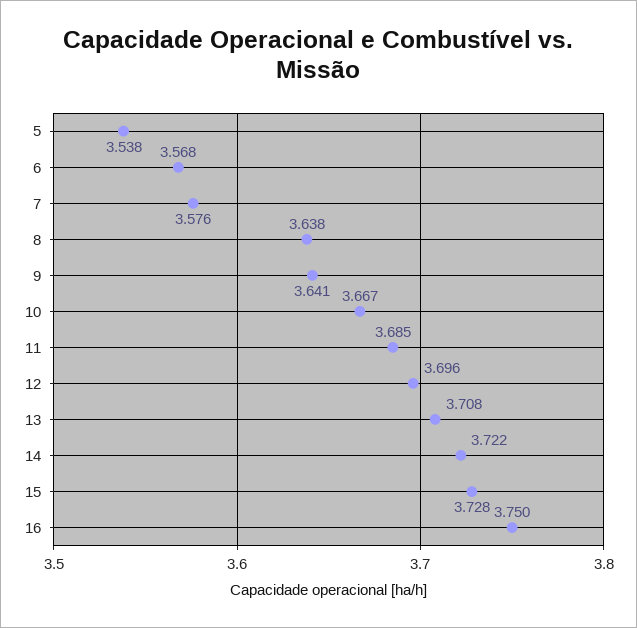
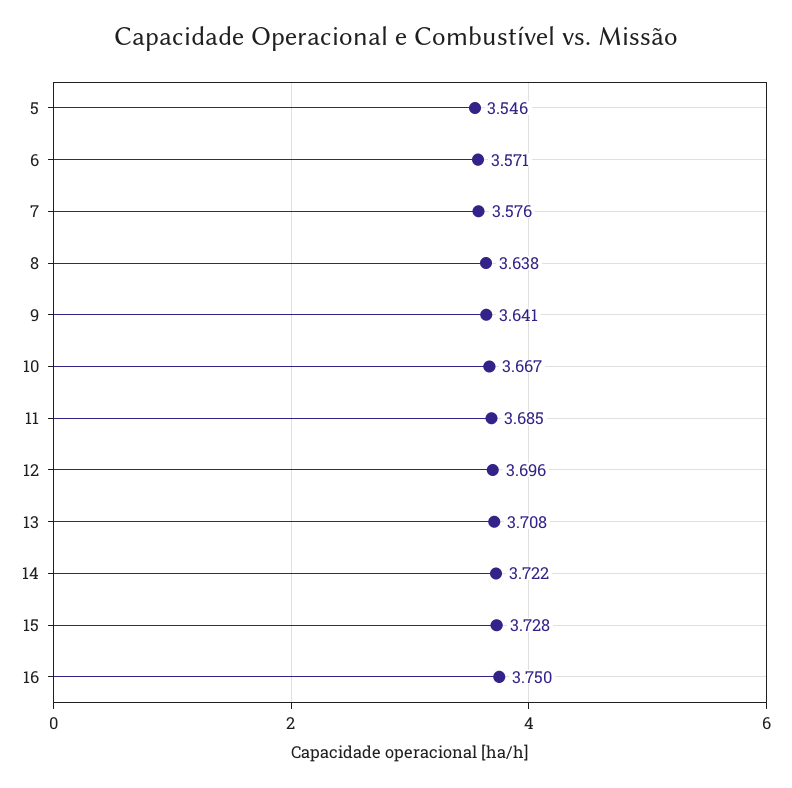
5: 3.538 -> 3.546
6: 3.568 -> 3.571

